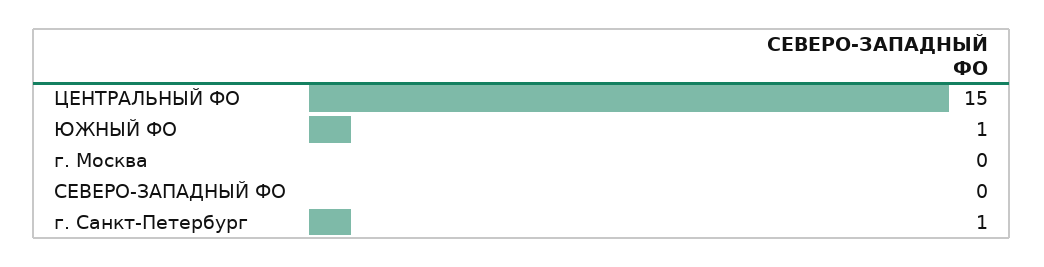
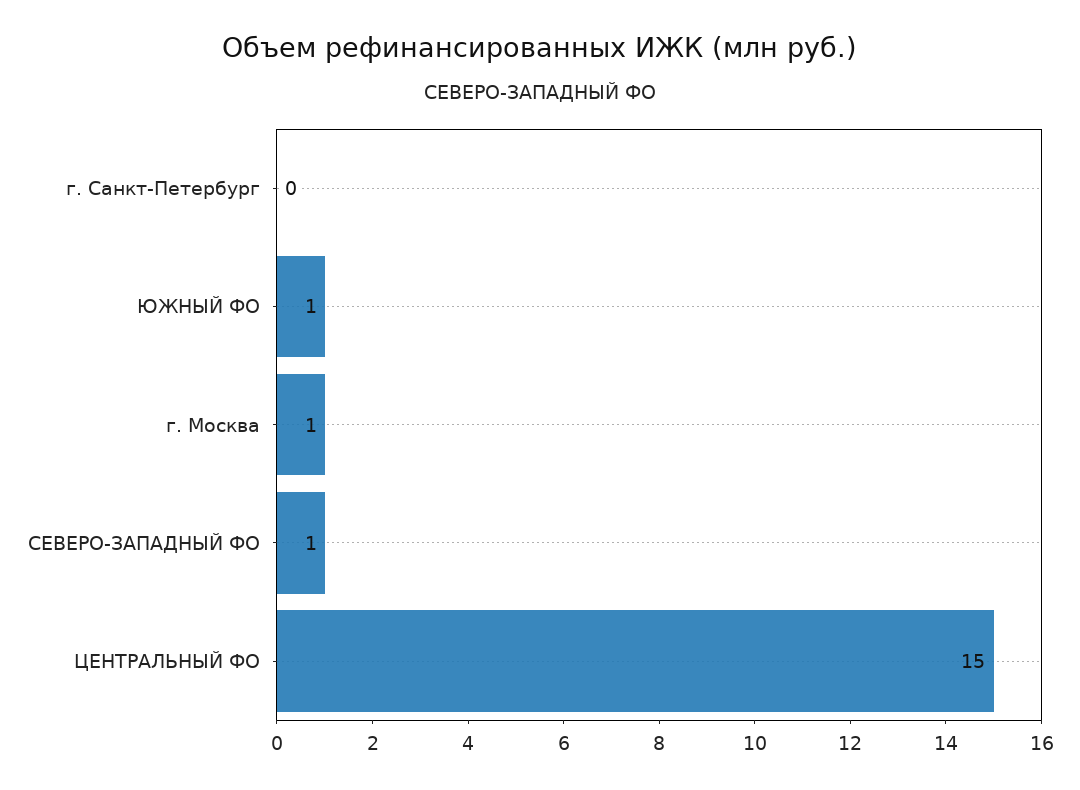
г. Москва: 0 -> 1
СЕВЕРО-ЗАПАДНЫЙ ФО: 0 -> 1
г. Санкт-Петербург: 1 -> 0

